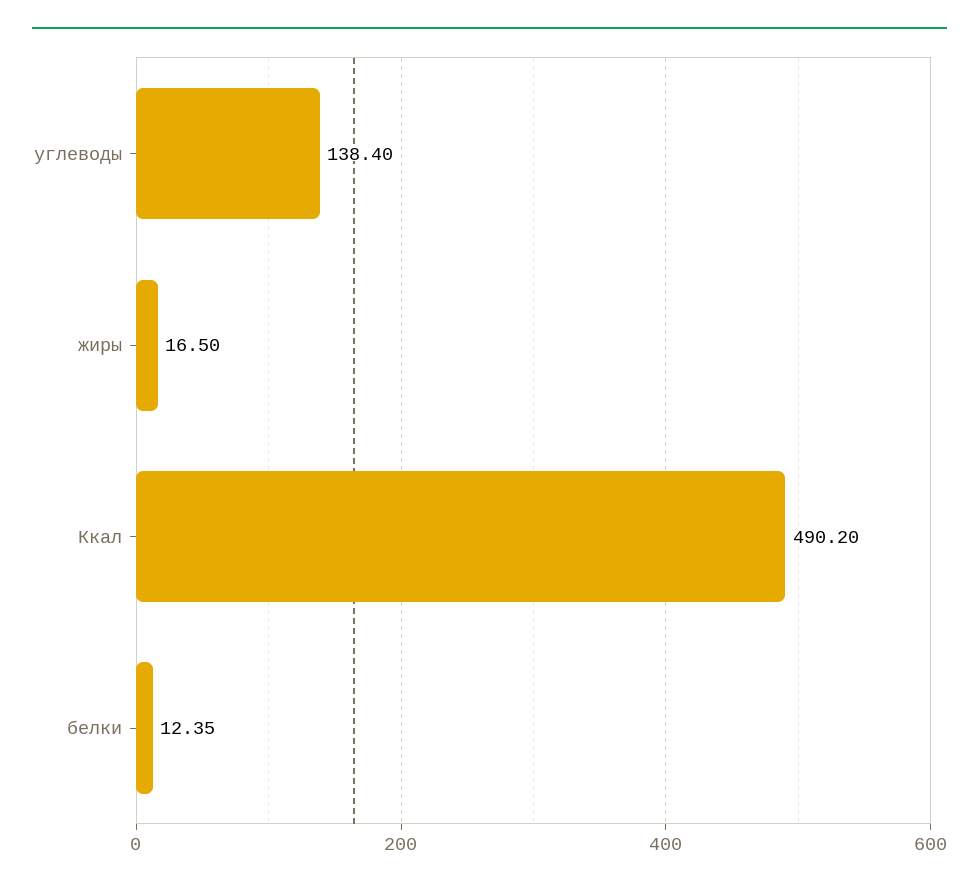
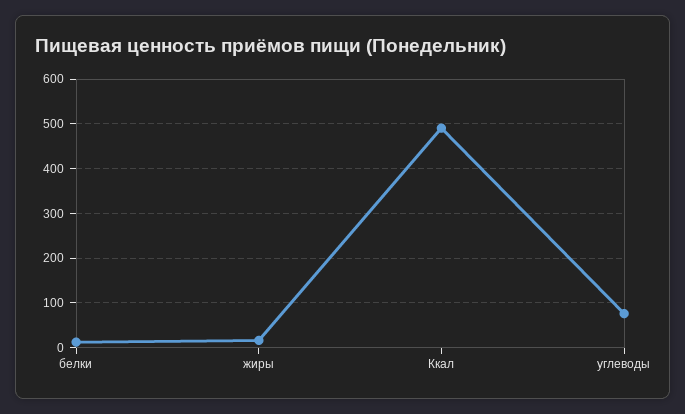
углеводы: 138.4 -> 80

